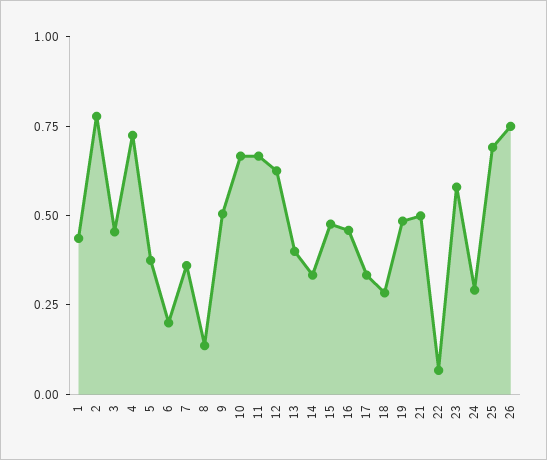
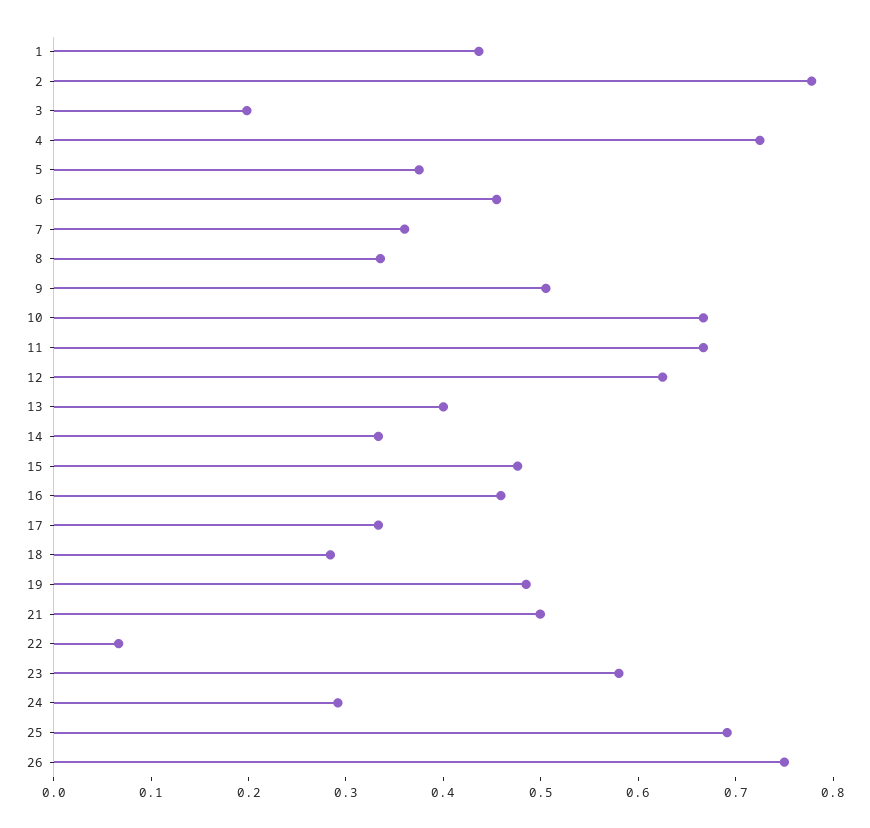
3: 0.45 -> 0.2
6: 0.2 -> 0.46
8: 0.15 -> 0.34

